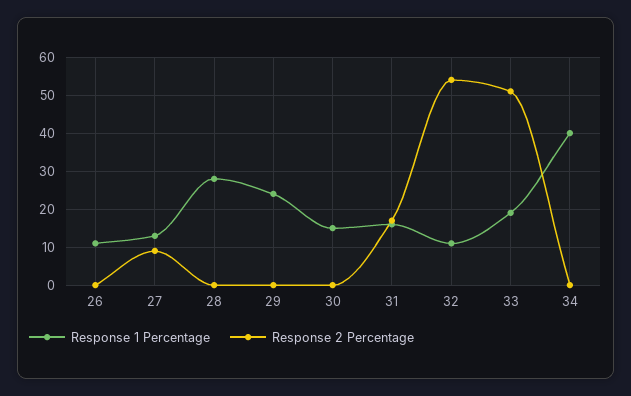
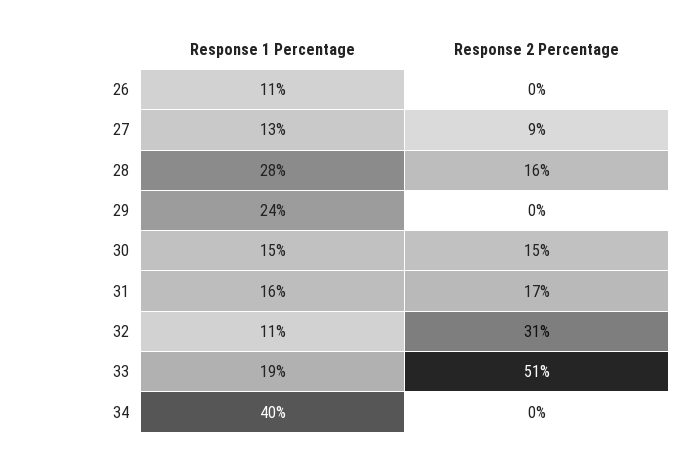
Response 2 Percentage, 28: 0 -> 16
Response 2 Percentage, 30: 0 -> 15
Response 2 Percentage, 32: 55 -> 31

